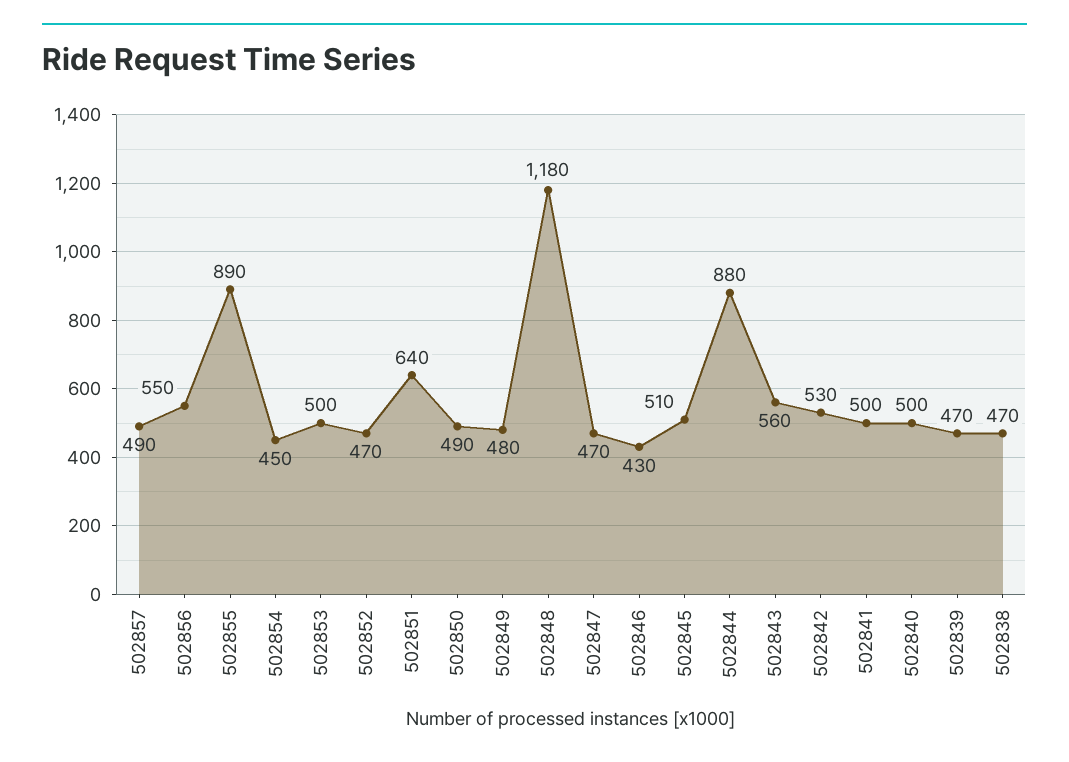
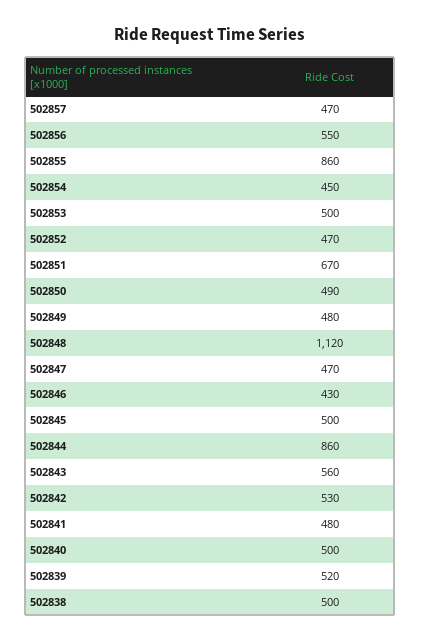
502857: 490 -> 470
502855: 890 -> 860
502851: 640 -> 670
502848: 1180 -> 1120
502845: 510 -> 500
502844: 880 -> 860
502841: 500 -> 480
502839: 470 -> 520
502838: 470 -> 500

